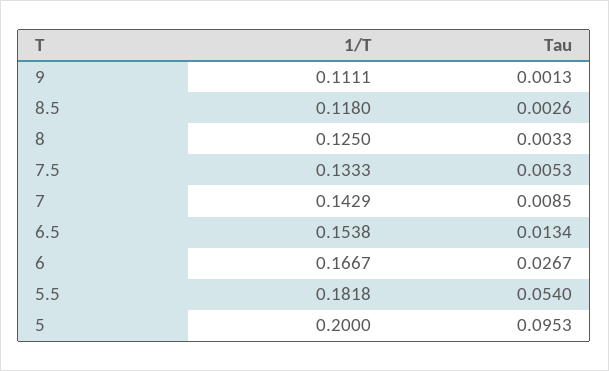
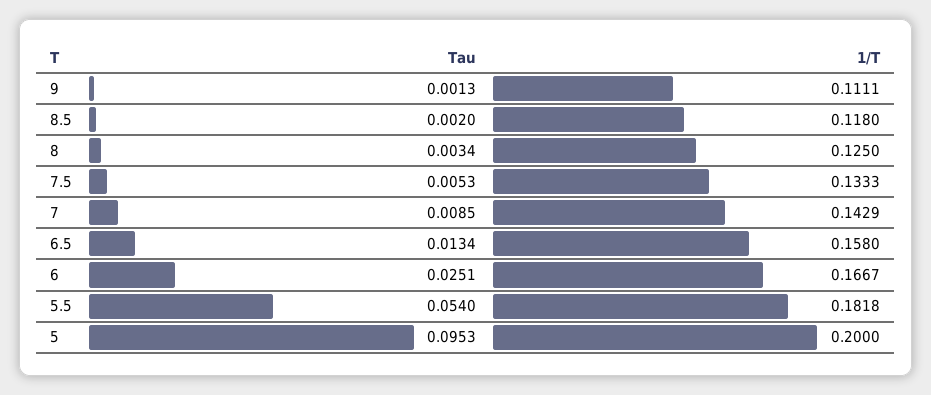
Tau, 8.5: 0.0026 -> 0.002
Tau, 8: 0.0033 -> 0.0034
1/T, 6.5: 0.1538 -> 0.158
Tau, 6: 0.0267 -> 0.0251

